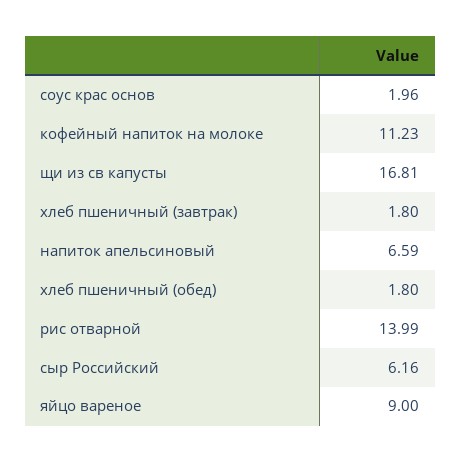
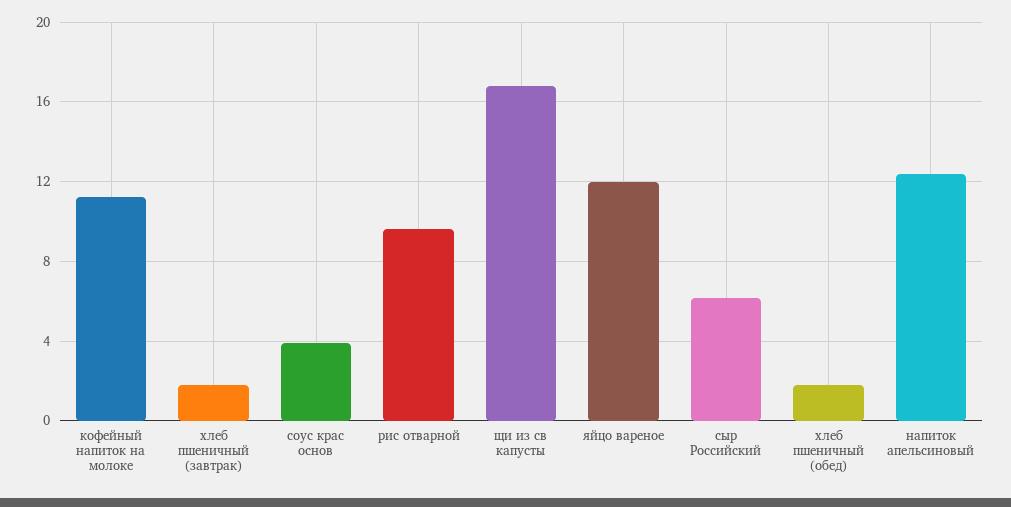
соус крас основ: 1.96 -> 4
напиток апельсиновый: 6.59 -> 12.5
рис отварной: 13.99 -> 9.5
яйцо вареное: 9 -> 12

